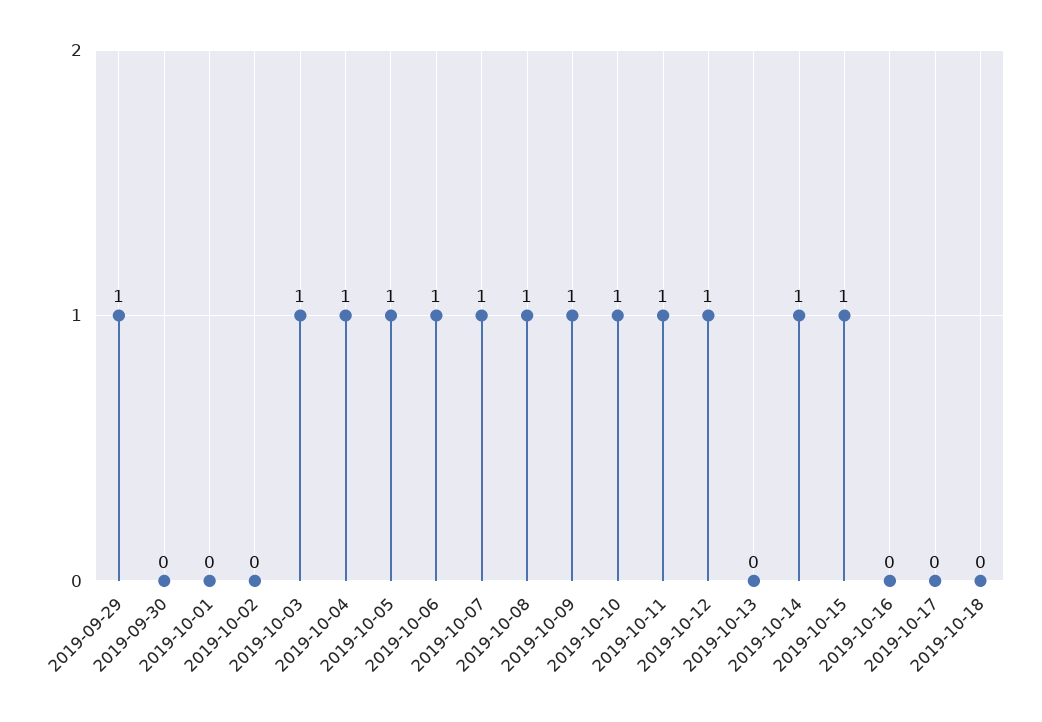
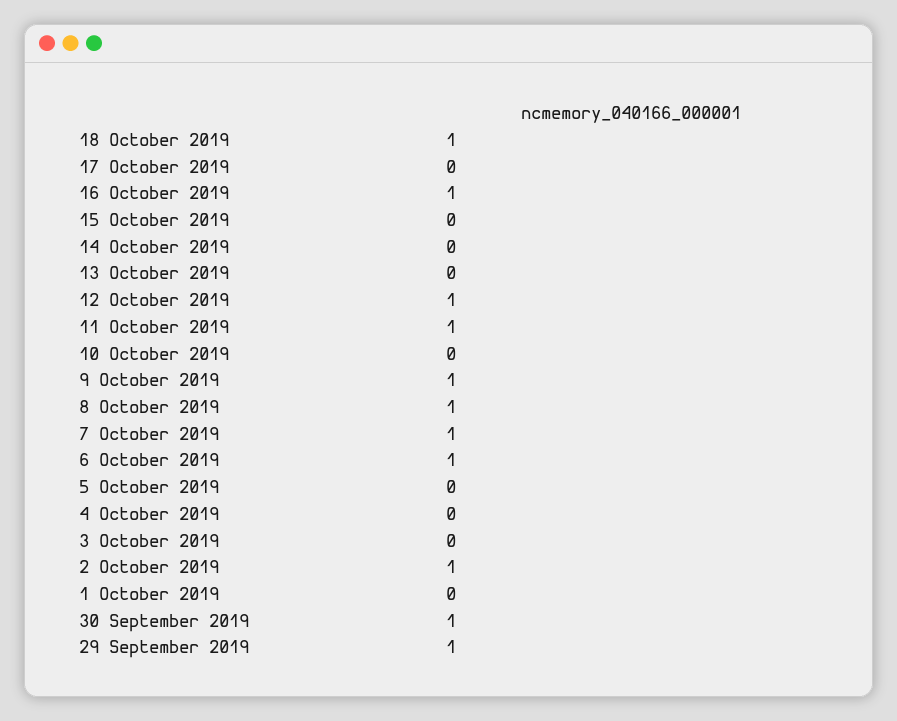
2019-09-30: 0 -> 1
2019-10-02: 0 -> 1
2019-10-03: 1 -> 0
2019-10-04: 1 -> 0
2019-10-05: 1 -> 0
2019-10-10: 1 -> 0
2019-10-14: 1 -> 0
2019-10-15: 1 -> 0
2019-10-16: 0 -> 1
2019-10-18: 0 -> 1

